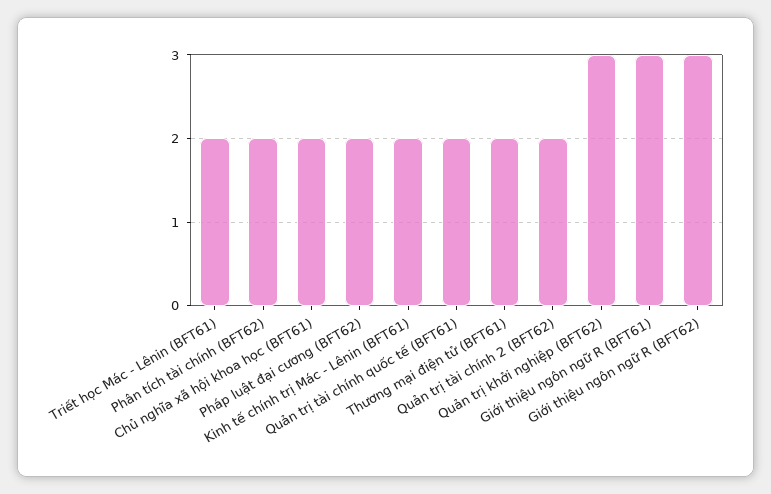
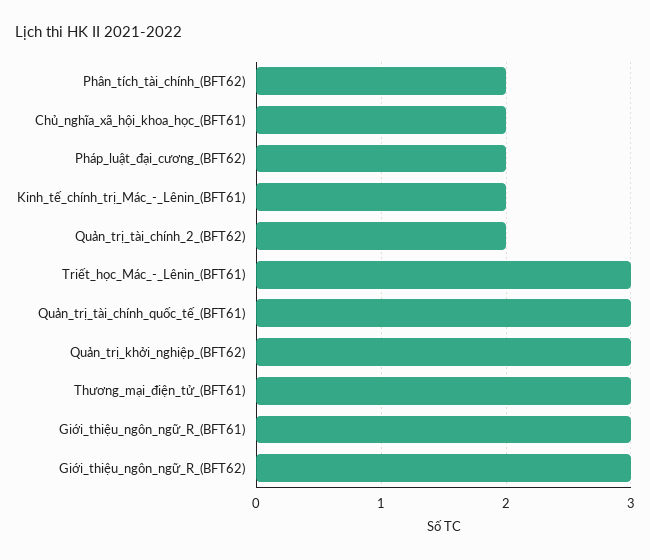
Triết học Mác - Lênin (BFT61): 2 -> 3
Quản trị tài chính quốc tế (BFT61): 2 -> 3
Thương mại điện tử (BFT61): 2 -> 3

